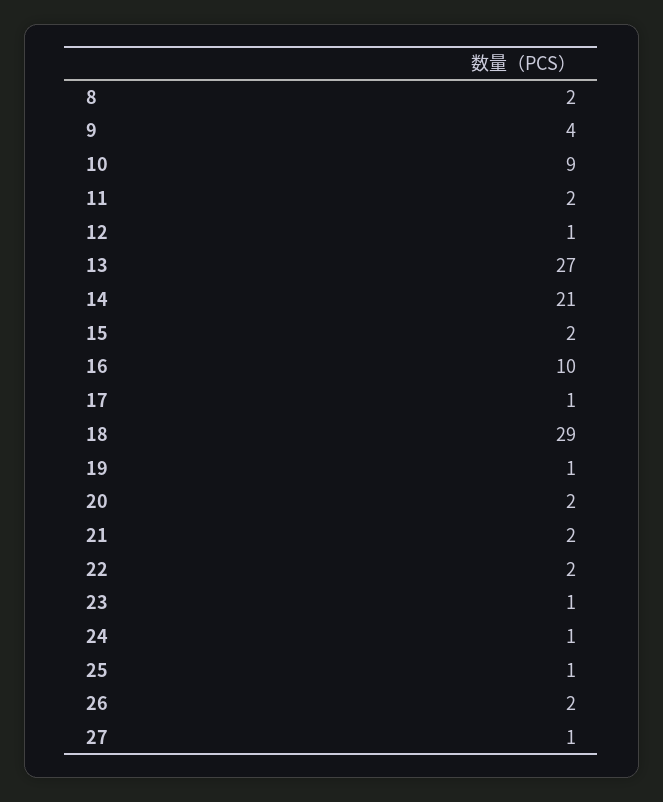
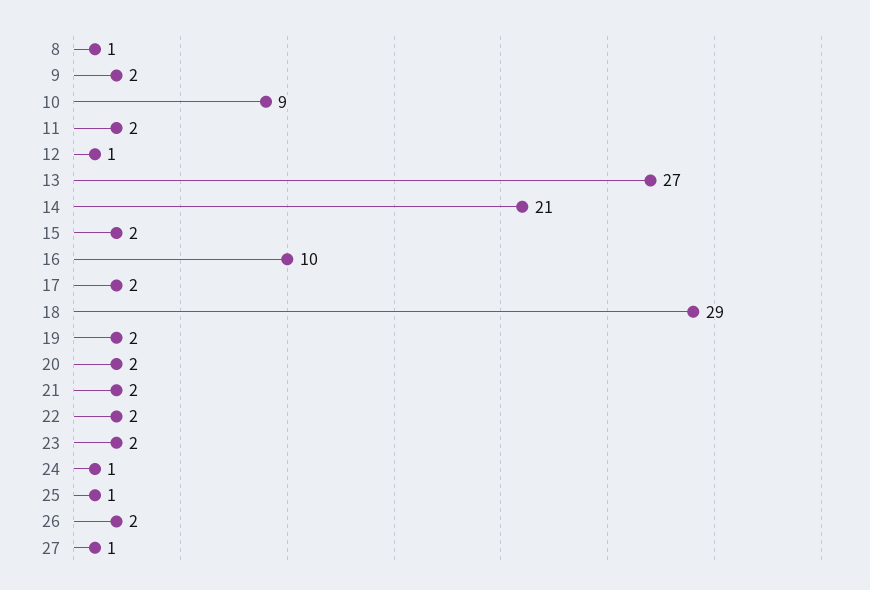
8: 2 -> 1
9: 4 -> 2
17: 1 -> 2
19: 1 -> 2
23: 1 -> 2

